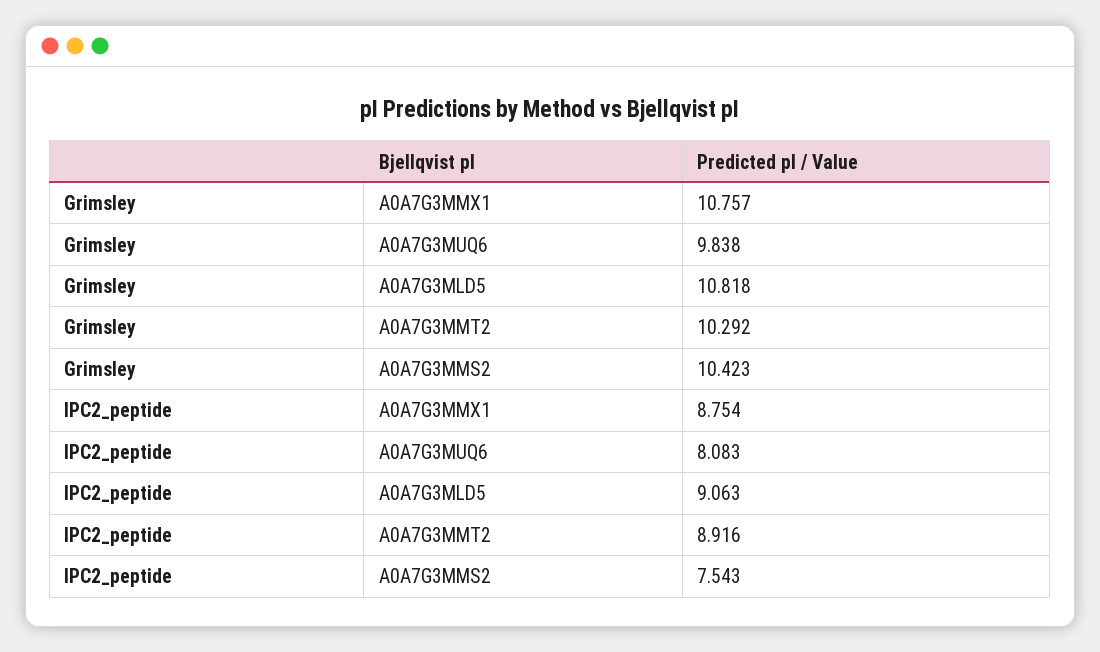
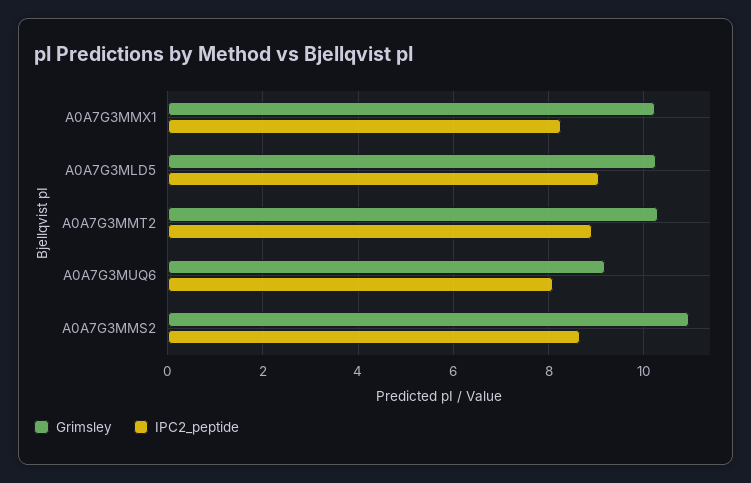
Grimsley, A0A7G3MMX1: 10.757 -> 10.2
Grimsley, A0A7G3MUQ6: 9.838 -> 9.2
Grimsley, A0A7G3MLD5: 10.818 -> 10.2
Grimsley, A0A7G3MMS2: 10.423 -> 11
IPC2_peptide, A0A7G3MMX1: 8.754 -> 8.2
IPC2_peptide, A0A7G3MMS2: 7.543 -> 8.6

